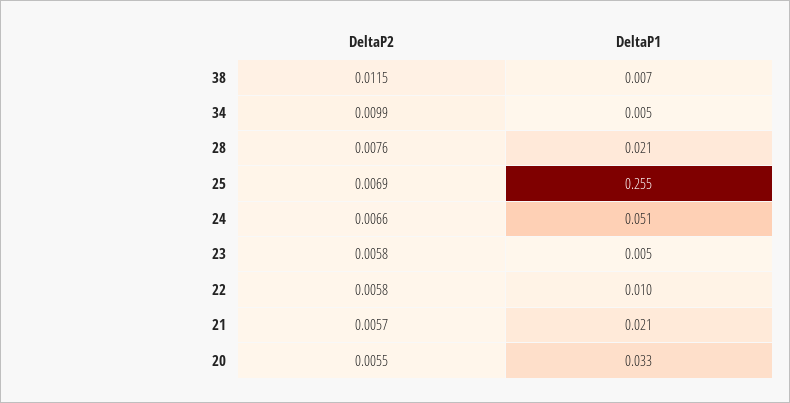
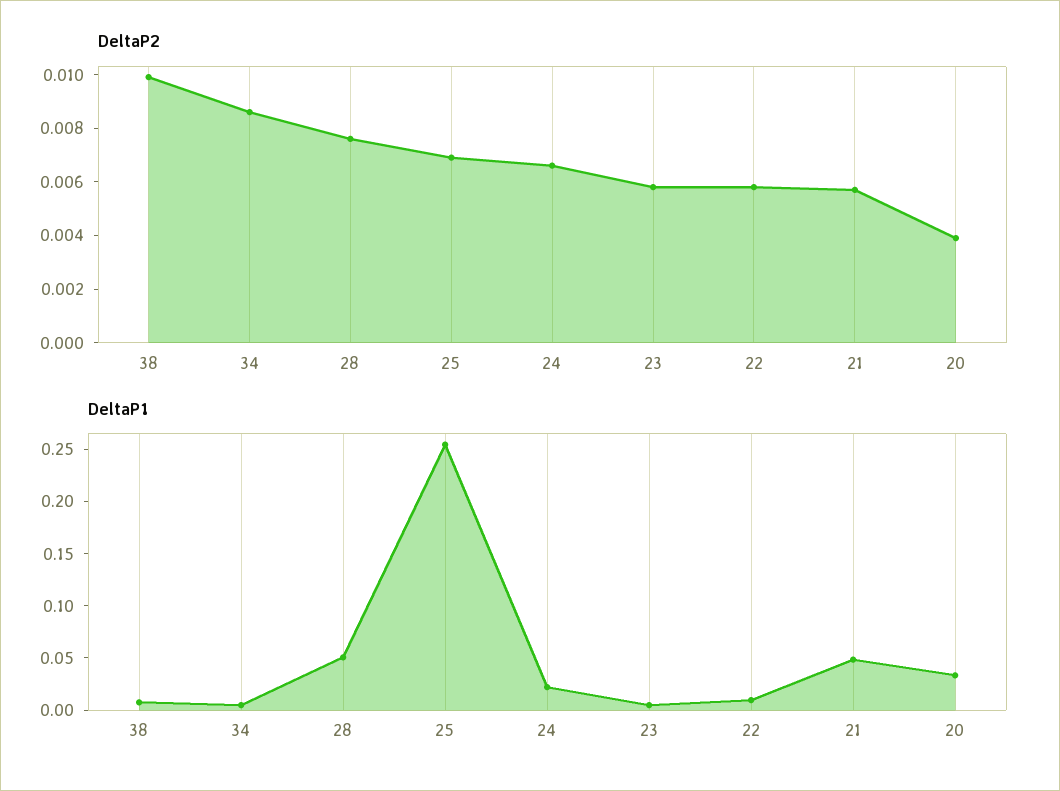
DeltaP2, 38: 0.0115 -> 0.01
DeltaP2, 34: 0.0099 -> 0.0085
DeltaP1, 28: 0.021 -> 0.05
DeltaP1, 24: 0.051 -> 0.02
DeltaP1, 21: 0.021 -> 0.05
DeltaP2, 20: 0.0055 -> 0.004

